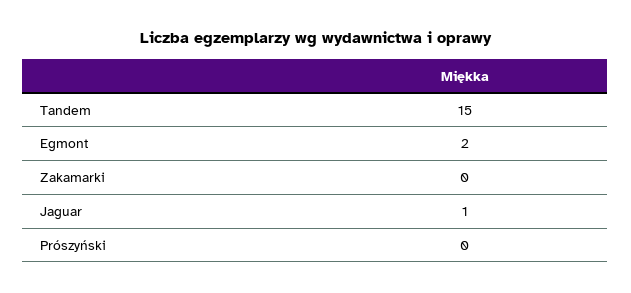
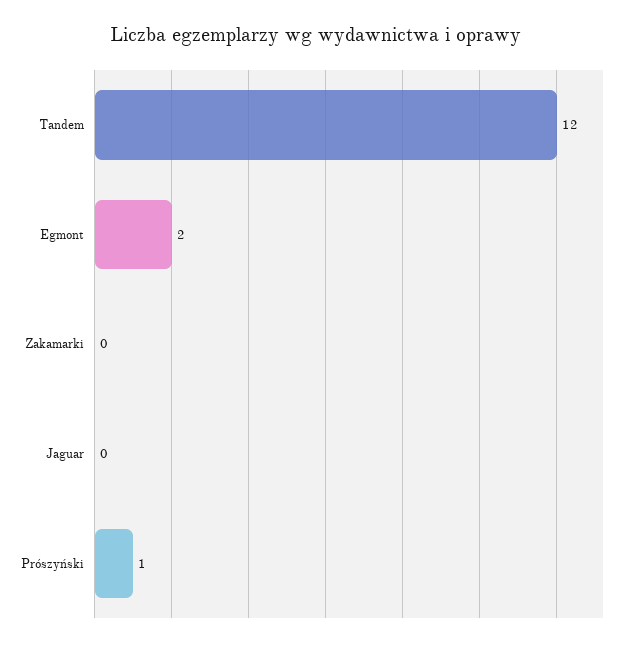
Tandem: 15 -> 12
Jaguar: 1 -> 0
Prószyński: 0 -> 1

